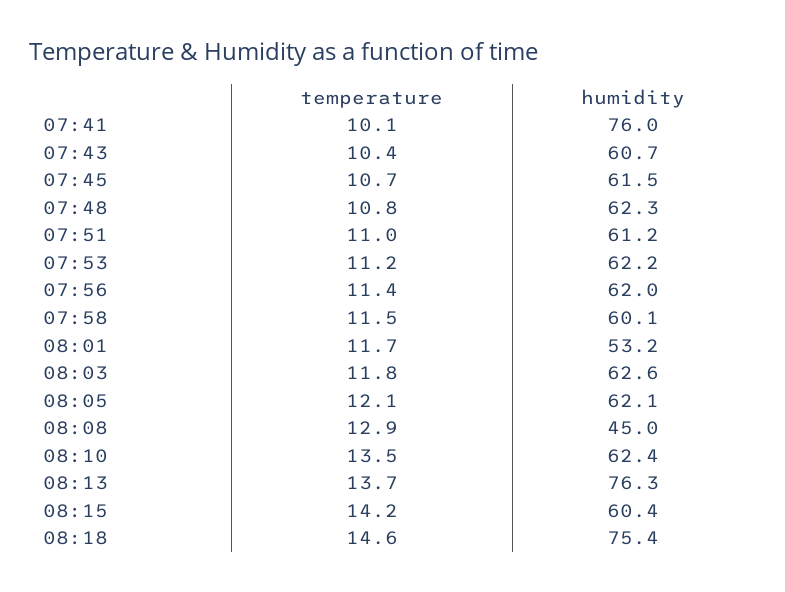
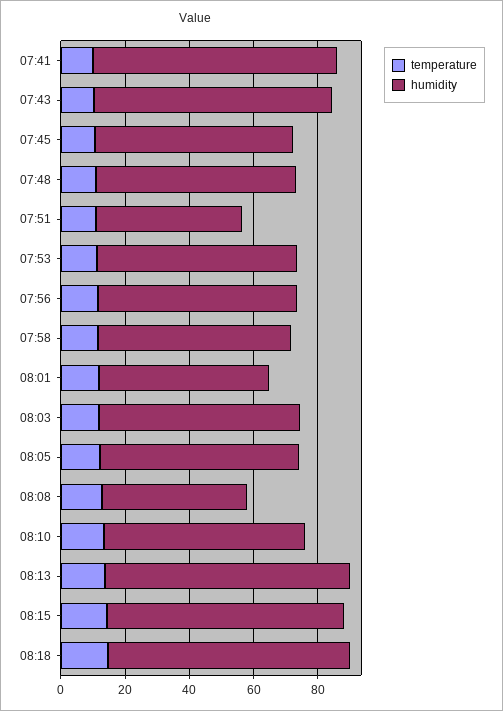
humidity, 07:43: 60.7 -> 75
humidity, 07:51: 61.2 -> 45
humidity, 08:15: 60.4 -> 75

